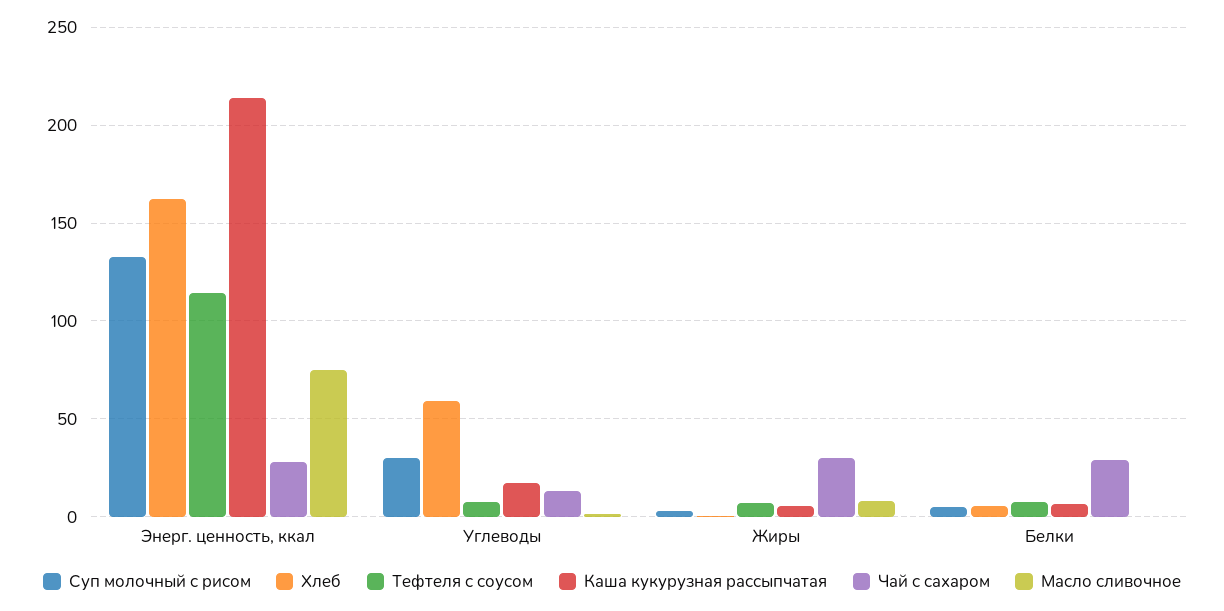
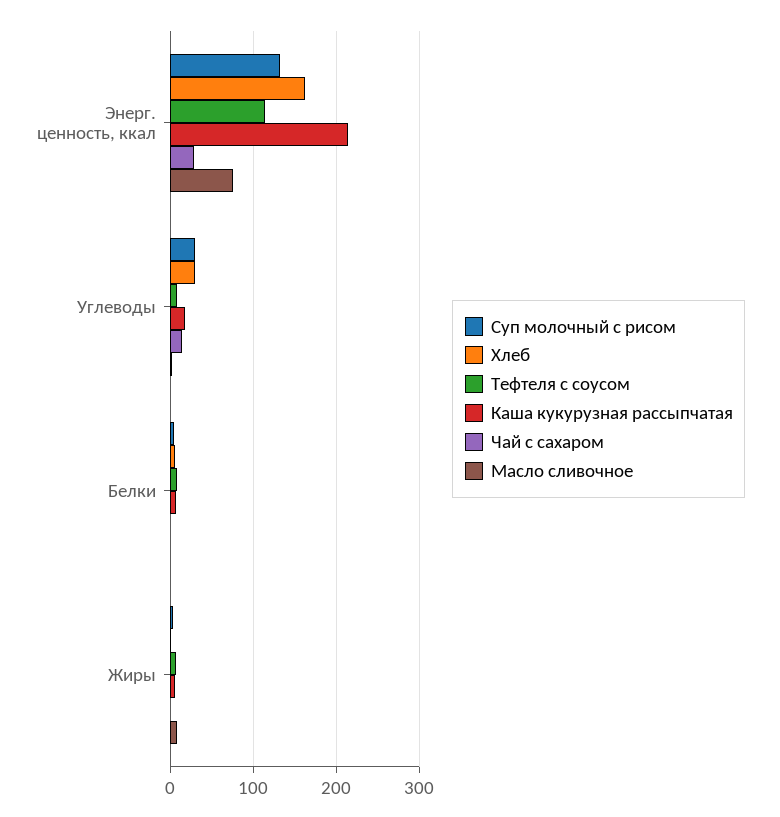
Хлеб, Углеводы: 60 -> 30
Чай с сахаром, Жиры: 30 -> 0
Чай с сахаром, Белки: 30 -> 0

